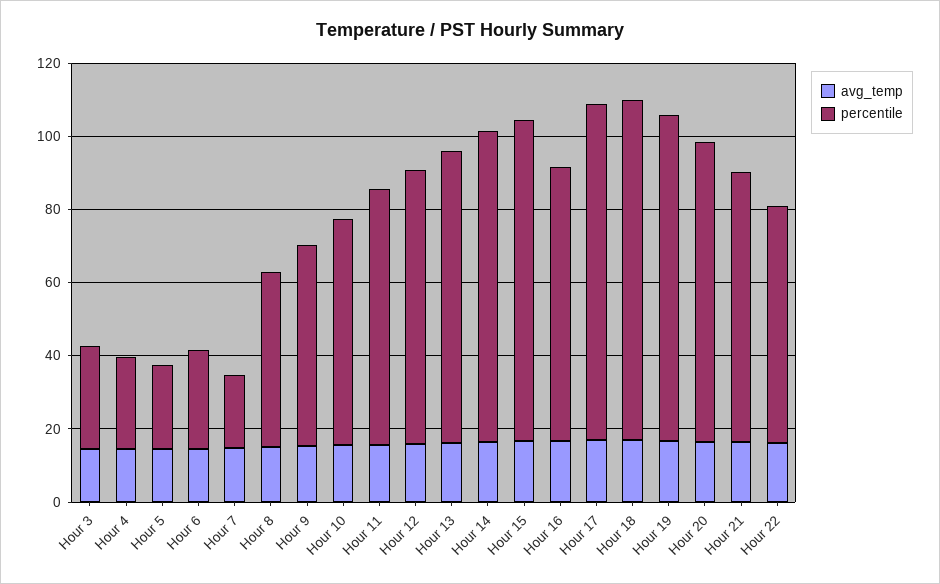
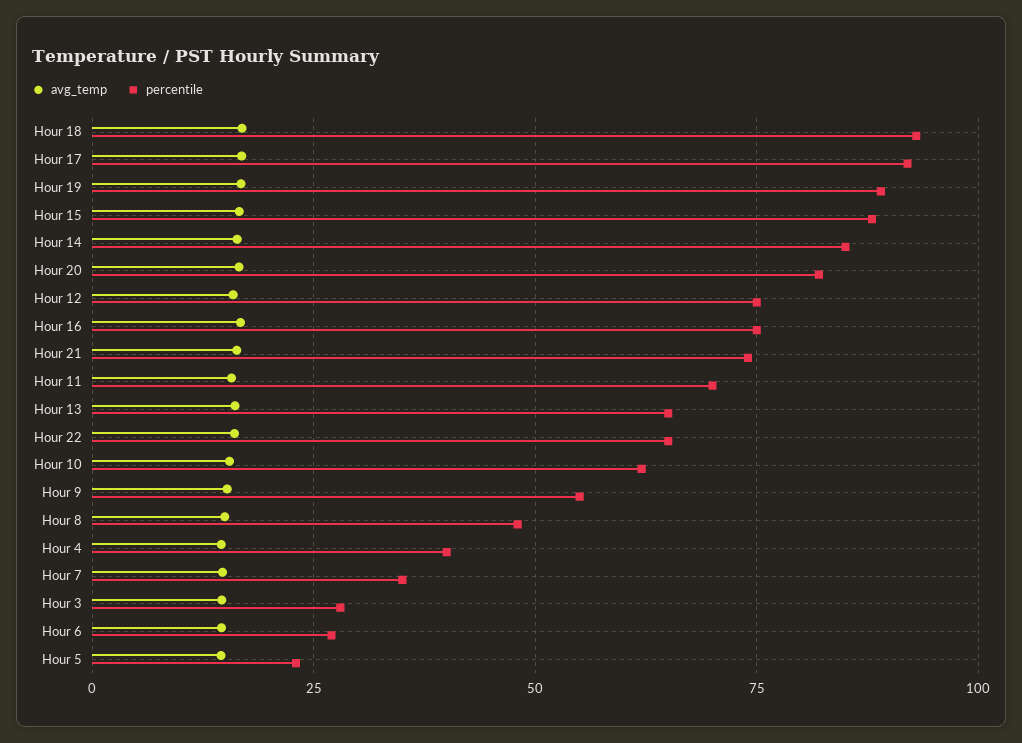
percentile, Hour 4: 25 -> 40
percentile, Hour 7: 20 -> 35
percentile, Hour 13: 80 -> 65

